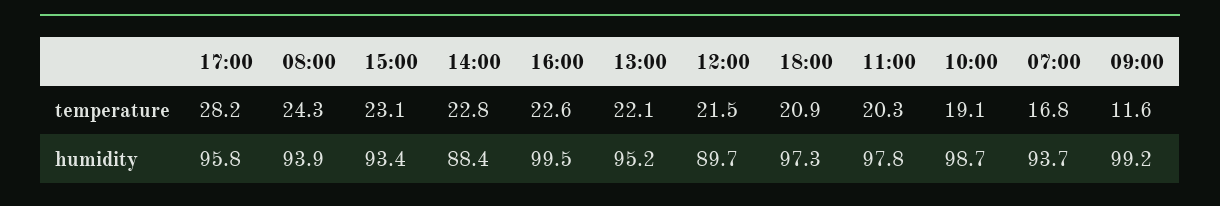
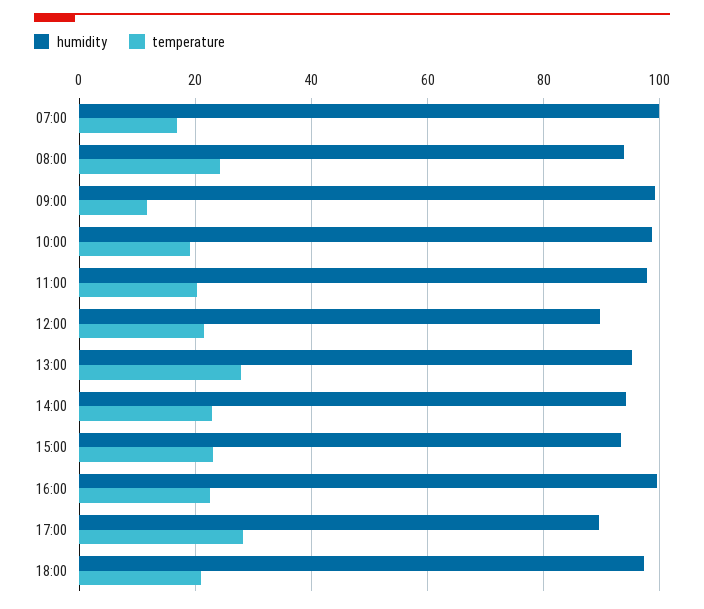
temperature, 13:00: 22.1 -> 28
humidity, 17:00: 95.8 -> 90
humidity, 14:00: 88.4 -> 94
humidity, 07:00: 93.7 -> 100

